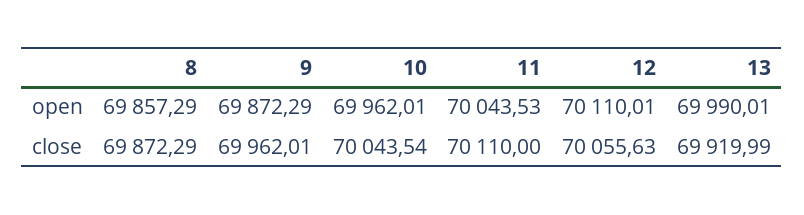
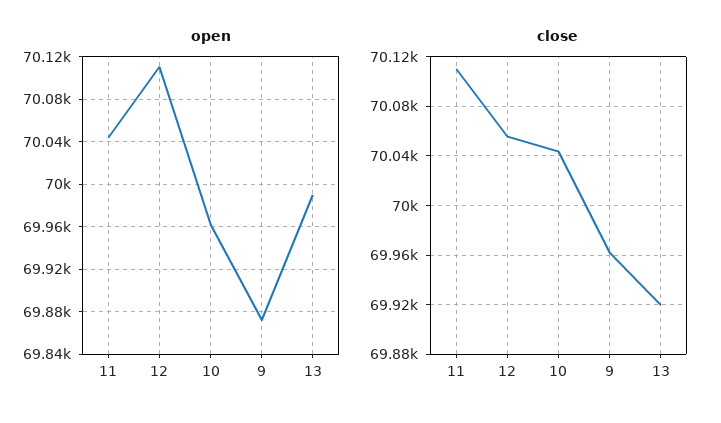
open, 8: 69857.29 -> none
close, 8: 69872.29 -> none

